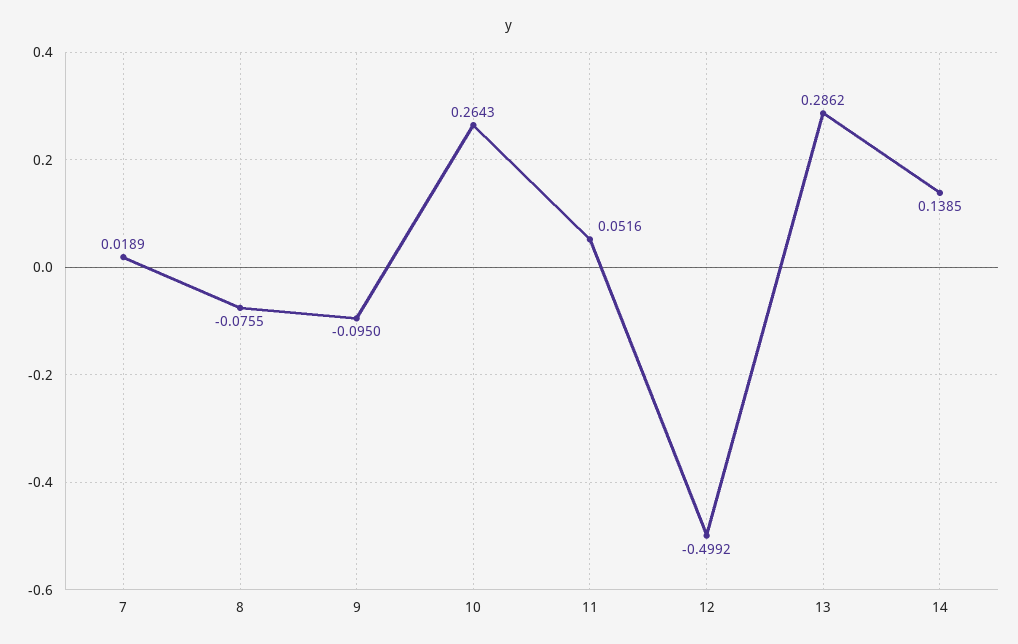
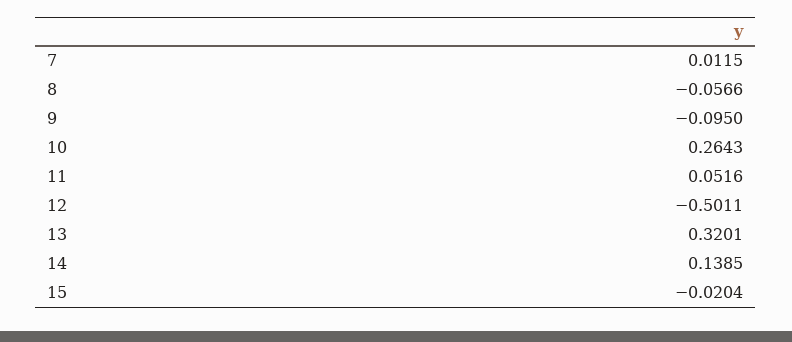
7: 0.0189 -> 0.0115
8: -0.0755 -> -0.0566
12: -0.4992 -> -0.5011
13: 0.2862 -> 0.3201
15: none -> -0.0204

